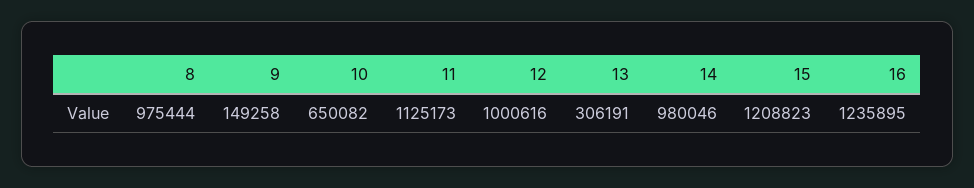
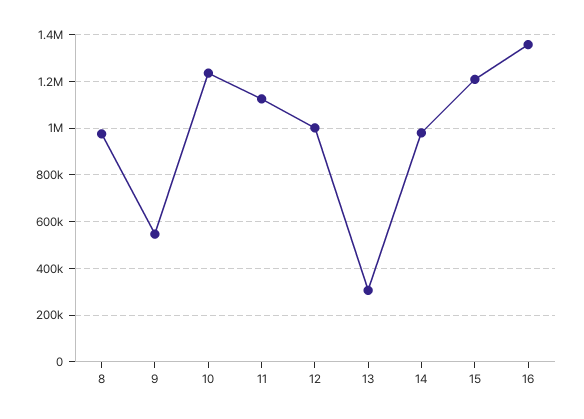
9: 149258 -> 550000
10: 650082 -> 1250000
16: 1235895 -> 1350000

